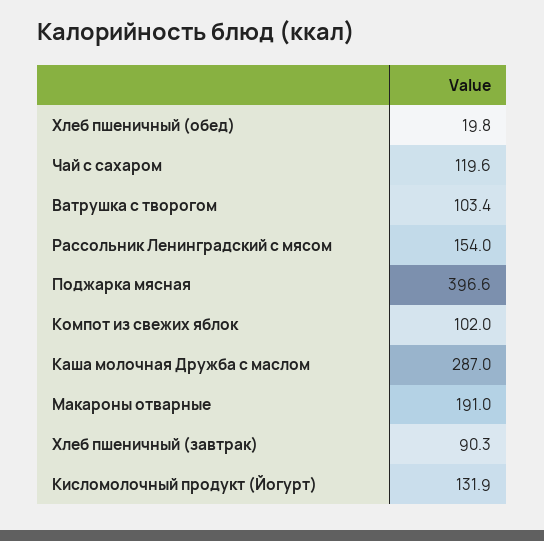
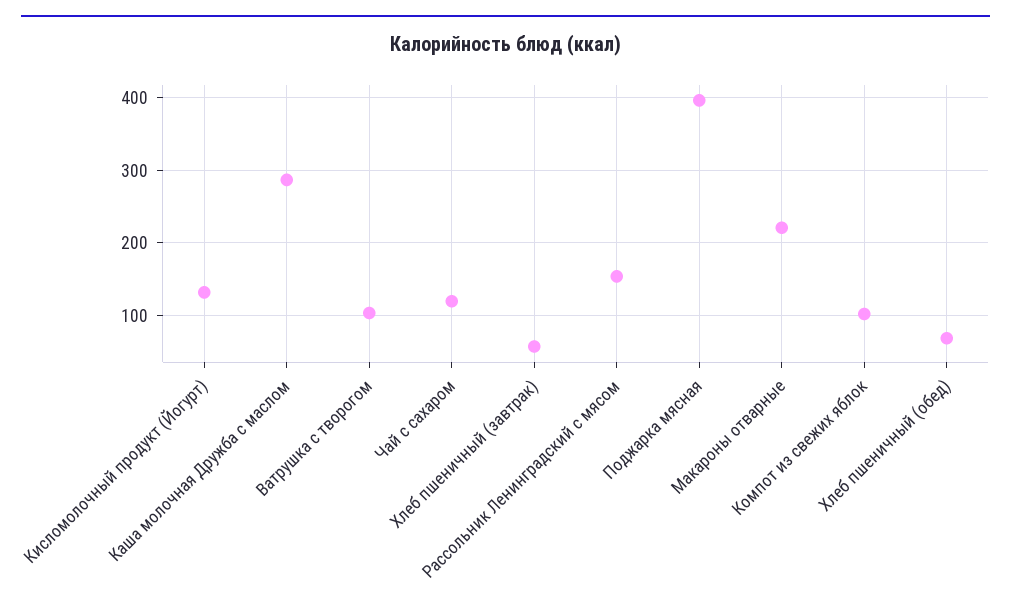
Хлеб пшеничный (обед): 19.8 -> 70
Макароны отварные: 191 -> 220
Хлеб пшеничный (завтрак): 90.3 -> 60

